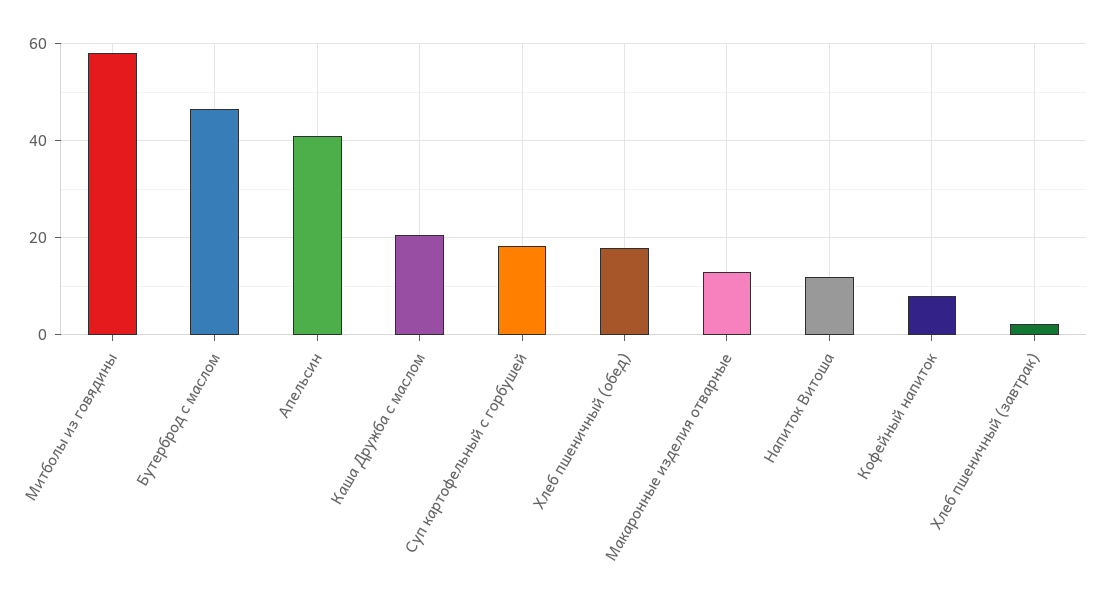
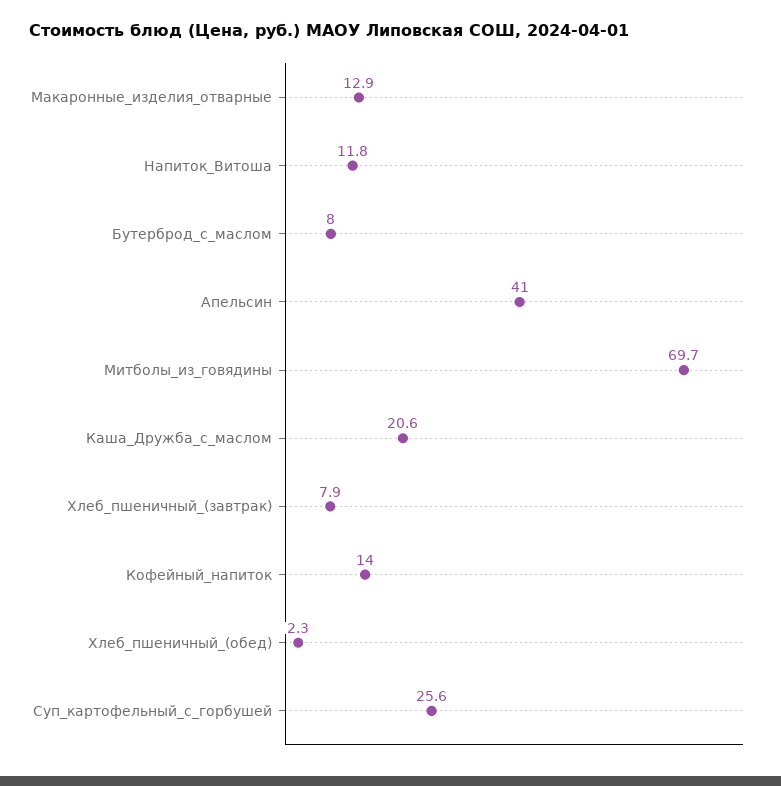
Митболы из говядины: 58 -> 69.7
Бутерброд с маслом: 46 -> 8
Суп картофельный с горбушей: 18 -> 25.6
Хлеб пшеничный (обед): 18 -> 2.3
Кофейный напиток: 8 -> 14
Хлеб пшеничный (завтрак): 2 -> 7.9

